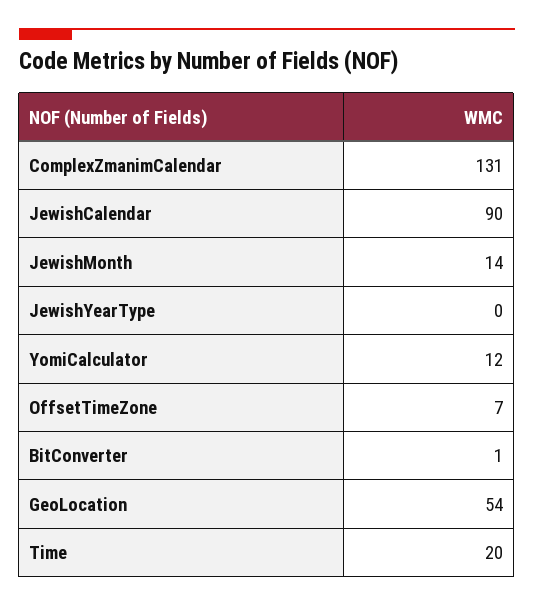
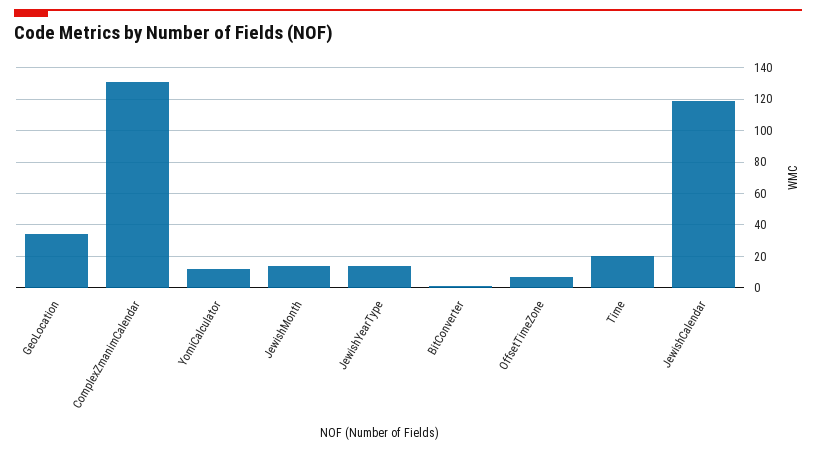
JewishCalendar: 90 -> 120
JewishYearType: 0 -> 15
GeoLocation: 54 -> 35

